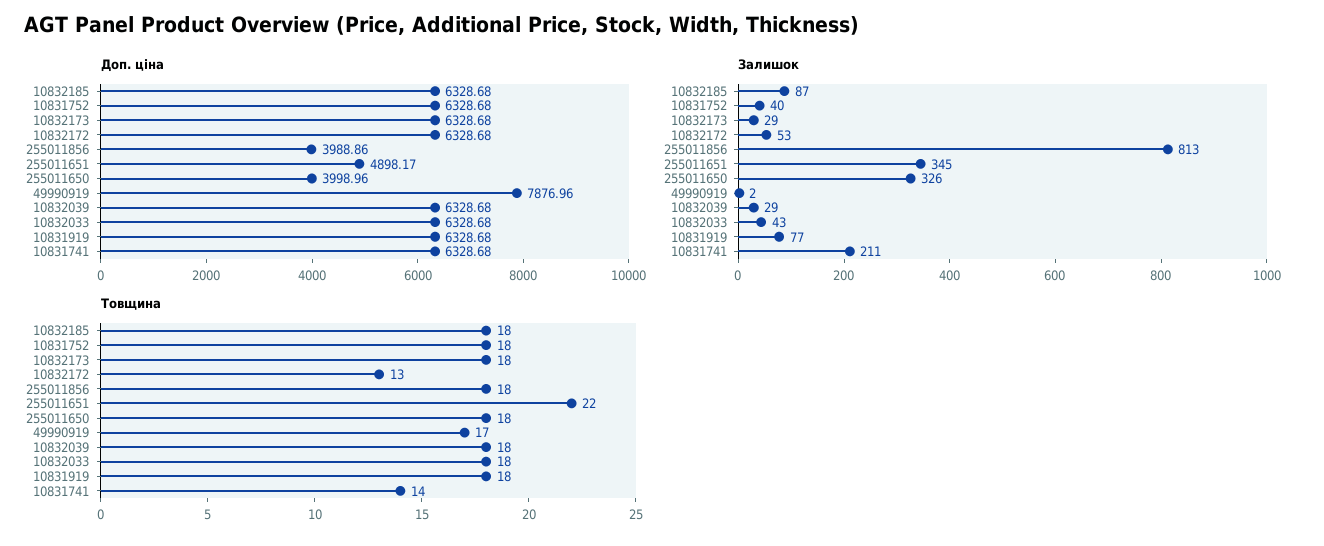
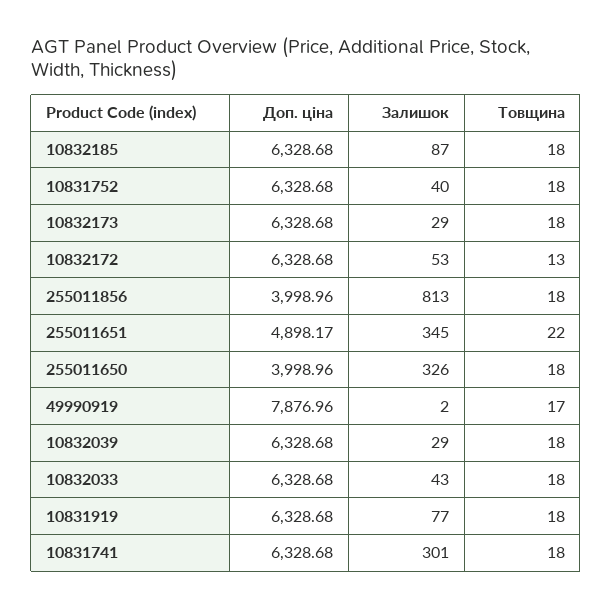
Доп. ціна, 255011856: 3988.86 -> 3998.96
Залишок, 10831741: 211 -> 301
Товщина, 10831741: 14 -> 18

